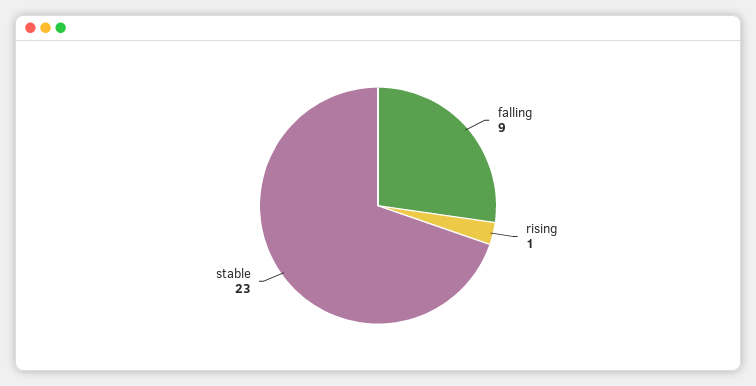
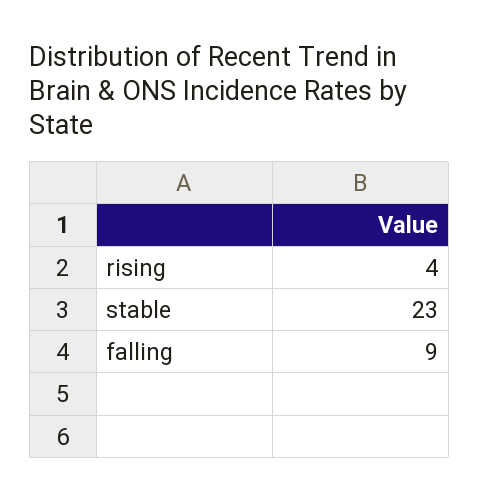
rising: 1 -> 4

